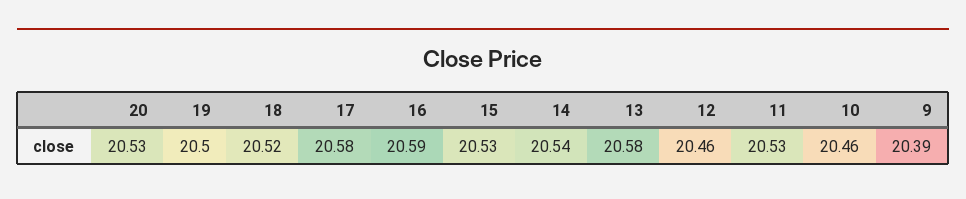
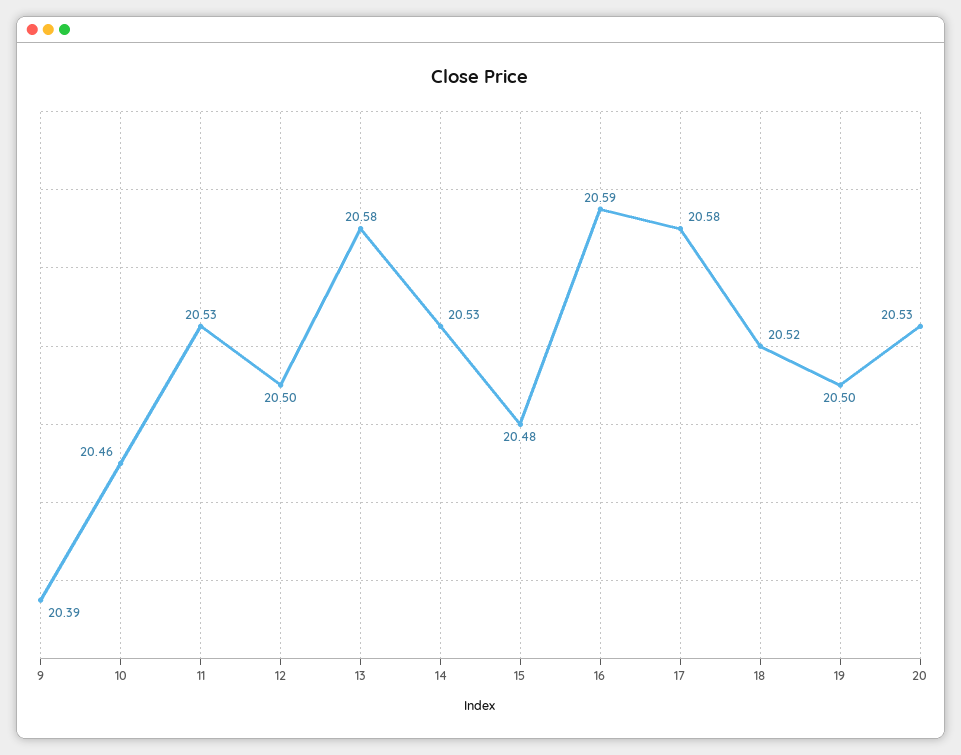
15: 20.53 -> 20.48
14: 20.54 -> 20.53
12: 20.46 -> 20.5

